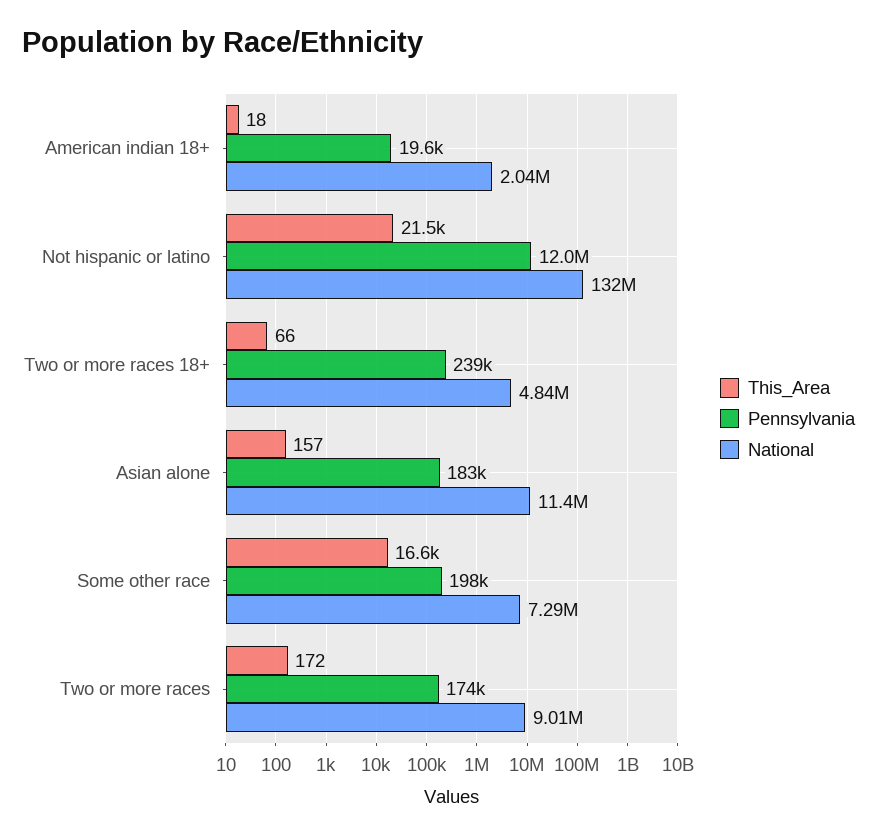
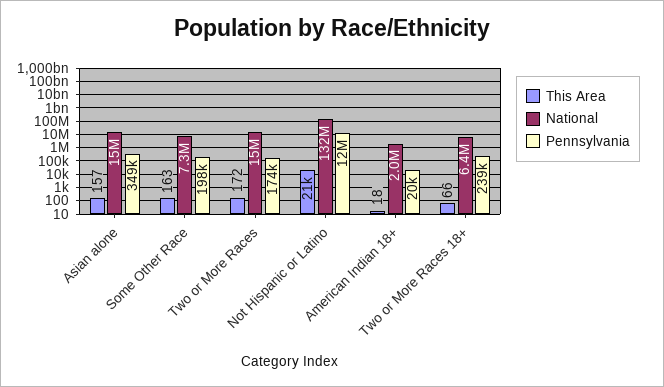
National, Two or more races 18+: 4840000 -> 6400000
Pennsylvania, Asian alone: 183000 -> 349000
National, Asian alone: 11400000 -> 15000000
This_Area, Some other race: 16600 -> 163
National, Two or more races: 9010000 -> 15000000

